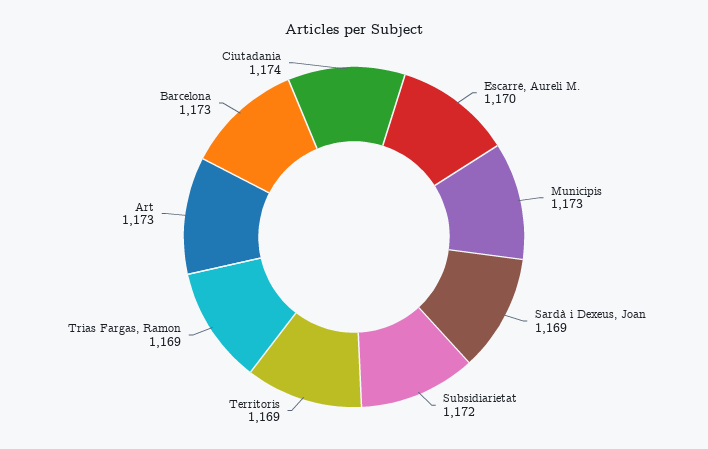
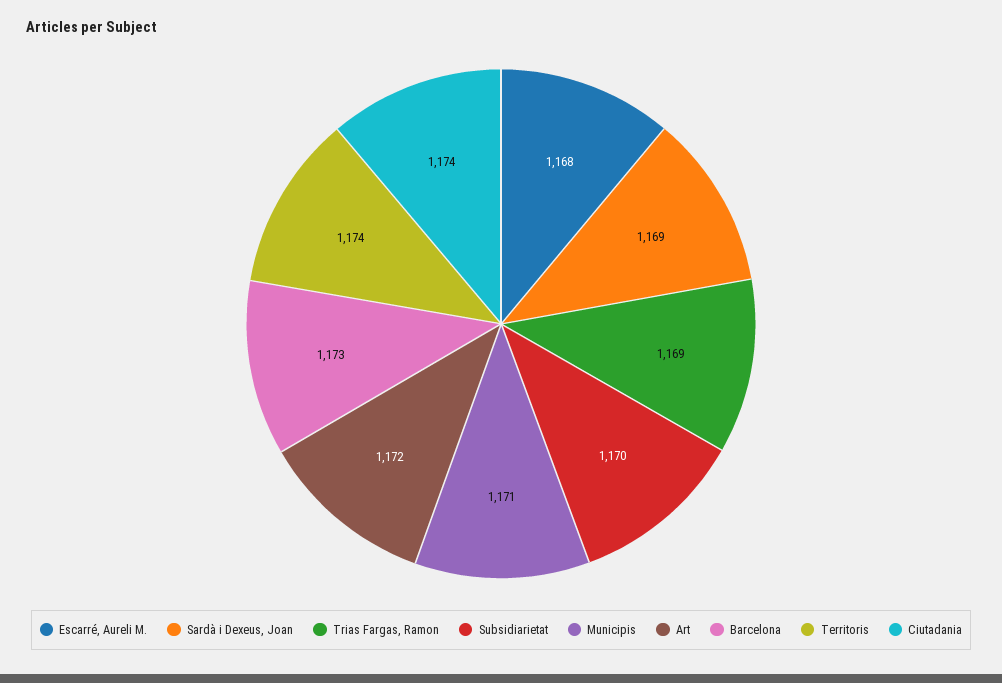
Escarré, Aureli M.: 1170 -> 1168
Municipis: 1173 -> 1171
Subsidiarietat: 1172 -> 1170
Territoris: 1169 -> 1174
Art: 1173 -> 1172

